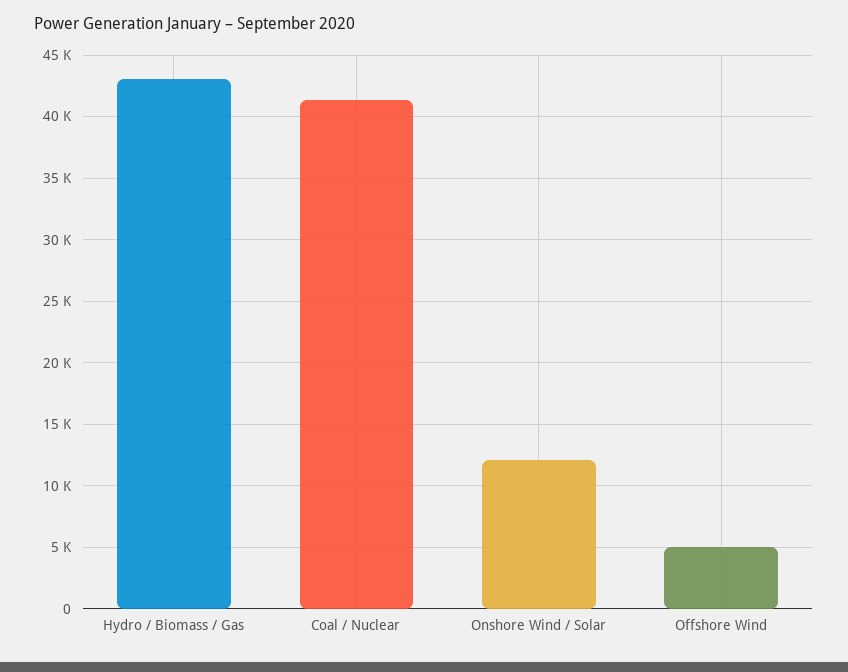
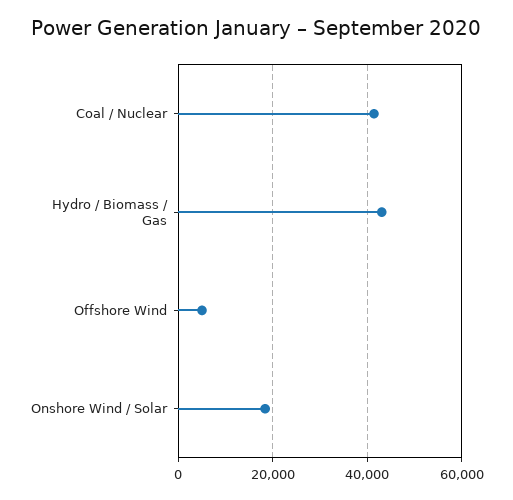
Onshore Wind / Solar: 12000 -> 18000

